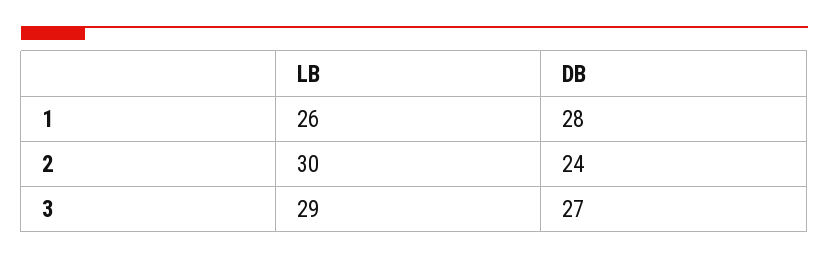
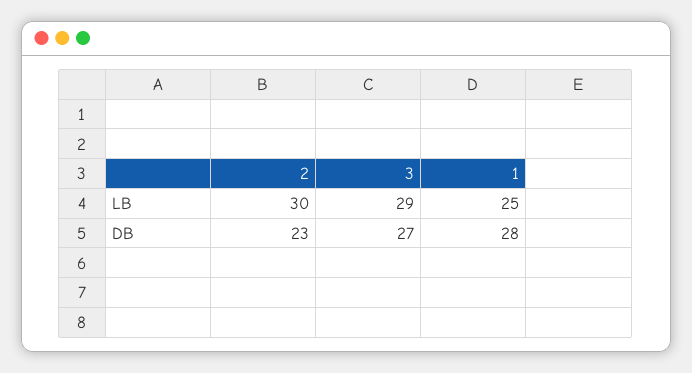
LB, 1: 26 -> 25
DB, 2: 24 -> 23

